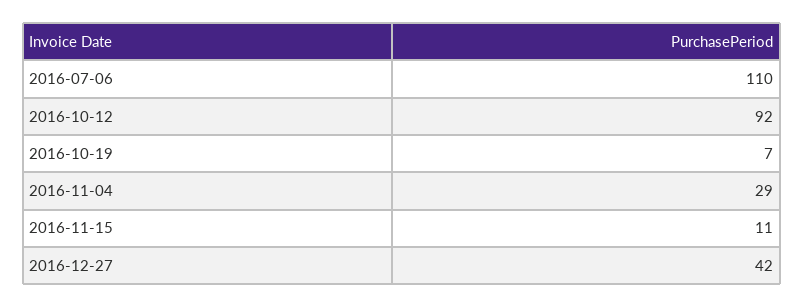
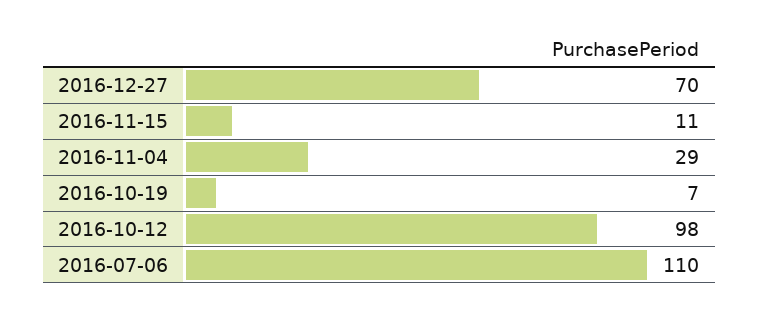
2016-10-12: 92 -> 98
2016-12-27: 42 -> 70

